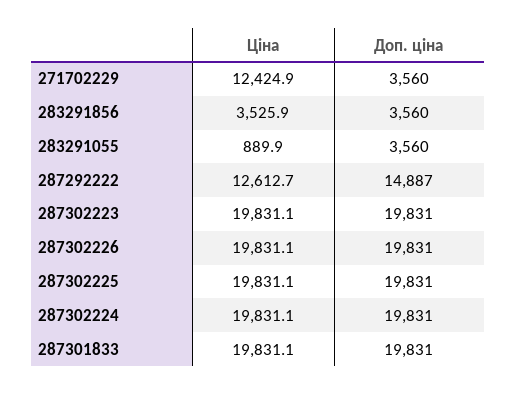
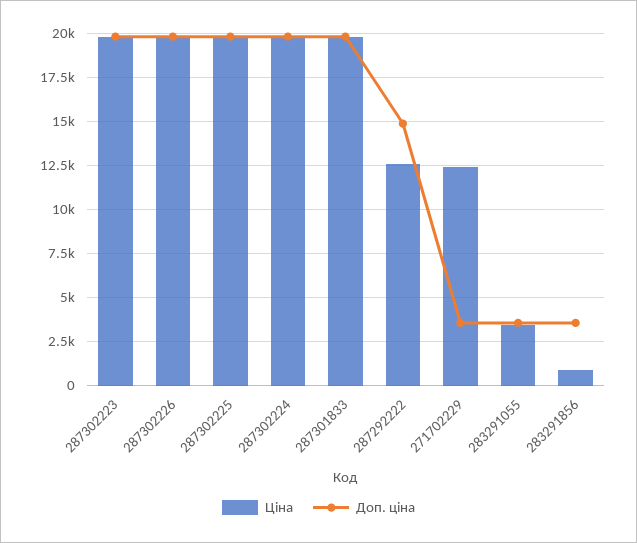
Ціна, 283291856: 3525.9 -> 1000
Ціна, 283291055: 889.9 -> 3500

